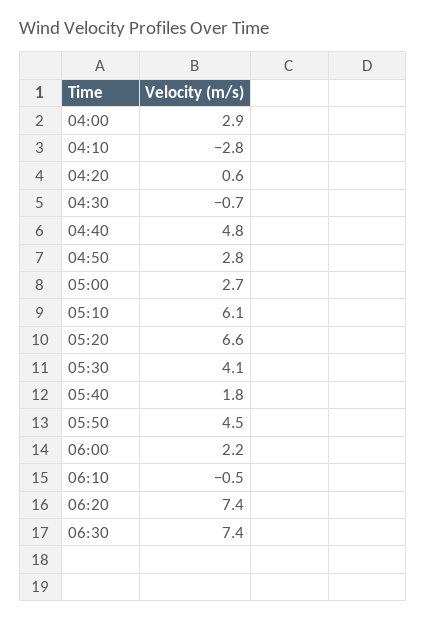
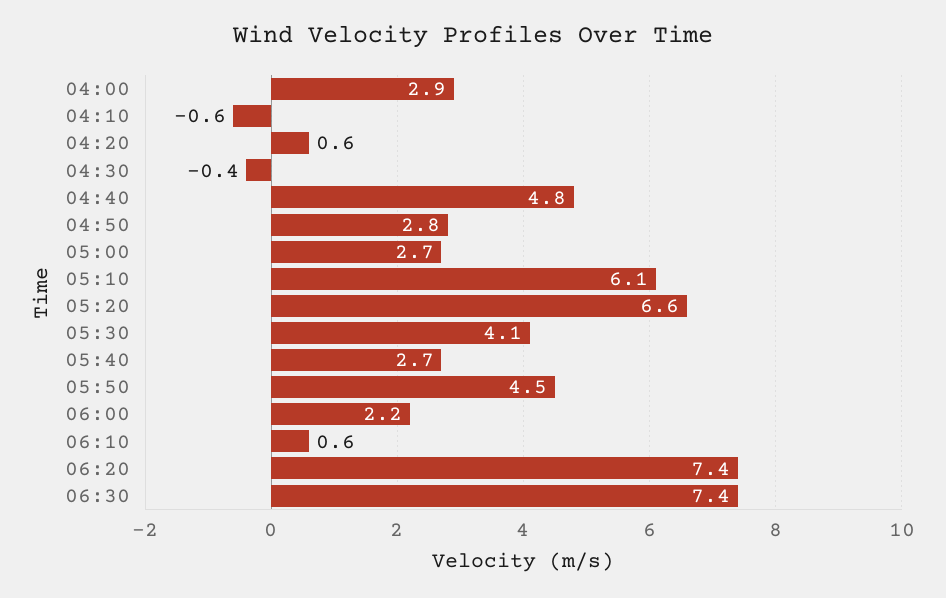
04:10: -2.8 -> -0.6
04:30: -0.7 -> -0.4
05:40: 1.8 -> 2.7
06:10: -0.5 -> 0.6

